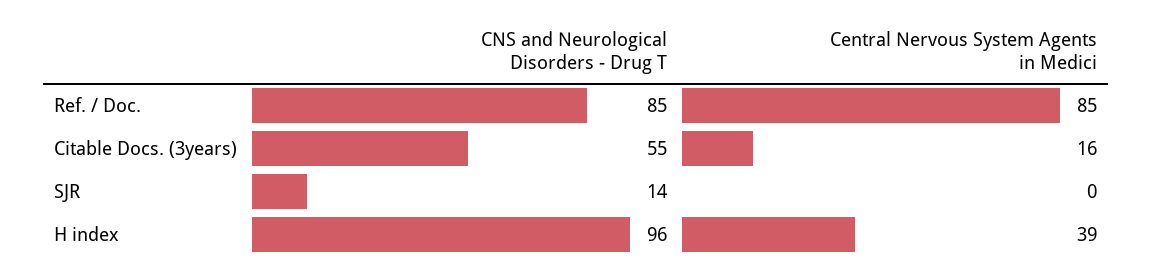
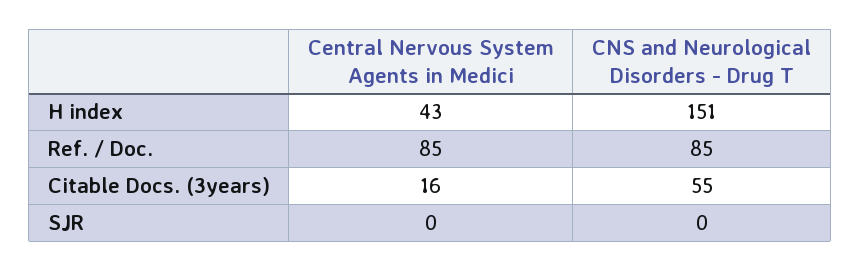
CNS and Neurological Disorders - Drug T, SJR: 14 -> 0
CNS and Neurological Disorders - Drug T, H index: 96 -> 151
Central Nervous System Agents in Medici, H index: 39 -> 43

